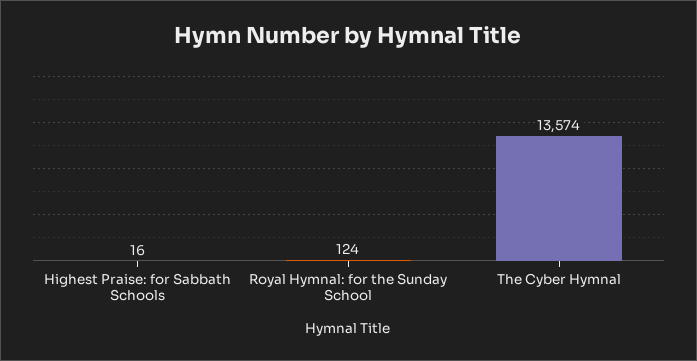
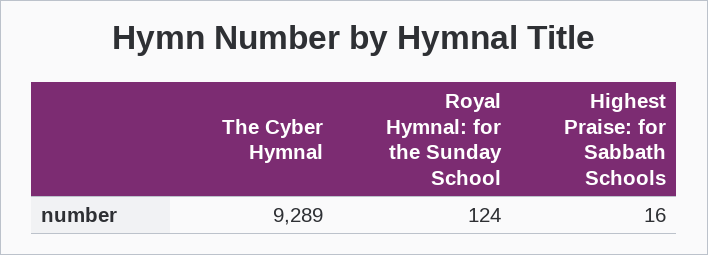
The Cyber Hymnal: 13574 -> 9289

